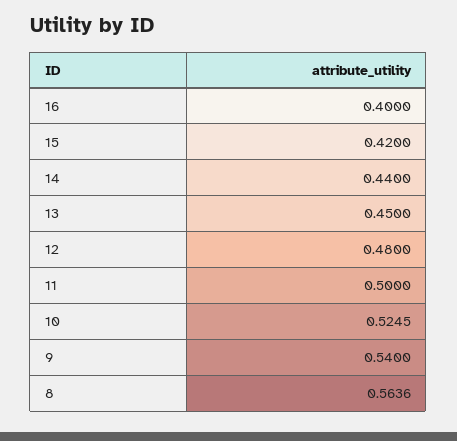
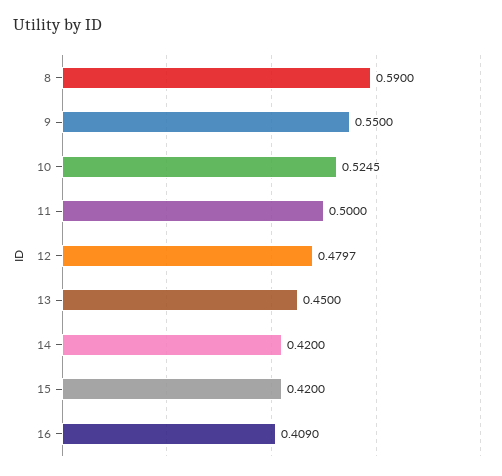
16: 0.4 -> 0.409
14: 0.44 -> 0.42
12: 0.48 -> 0.4797
9: 0.54 -> 0.55
8: 0.5636 -> 0.59

